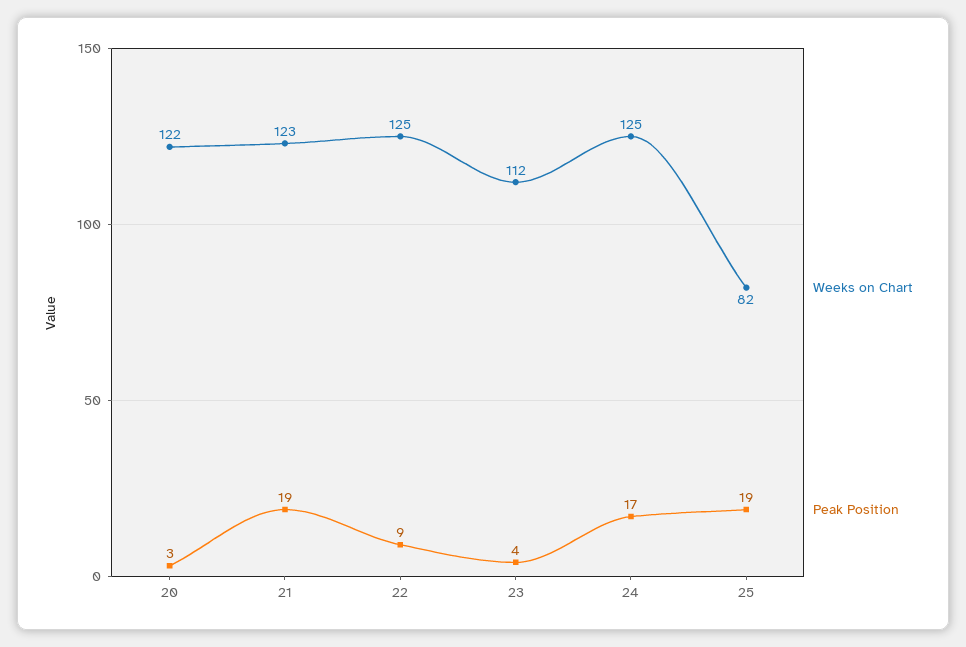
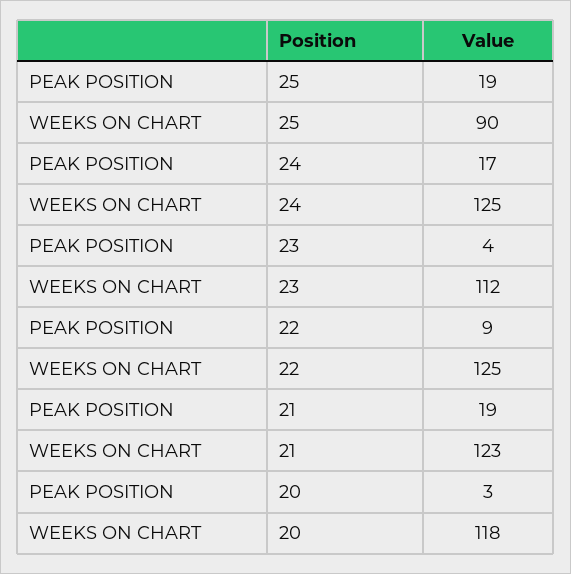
Weeks on Chart, 20: 122 -> 118
Weeks on Chart, 25: 82 -> 90

